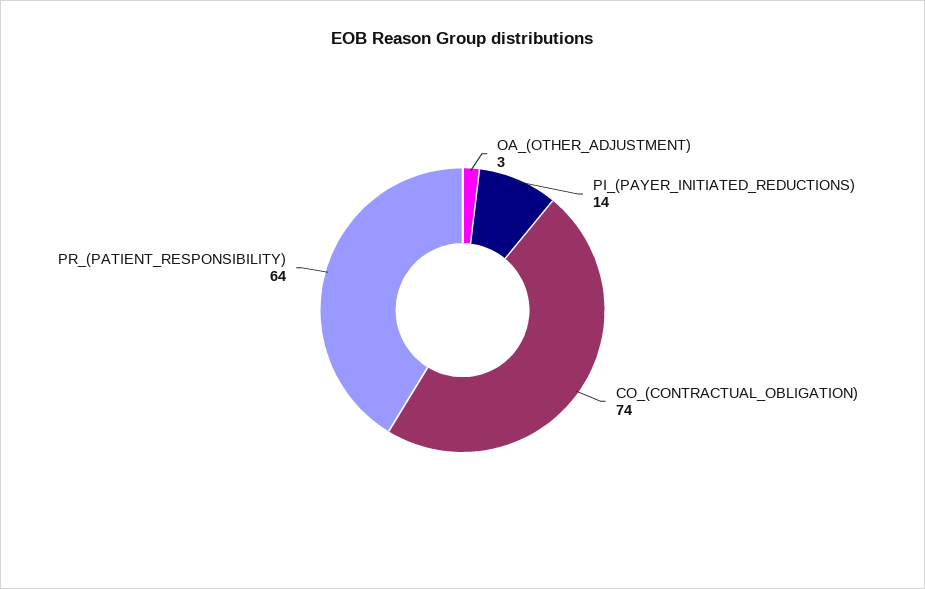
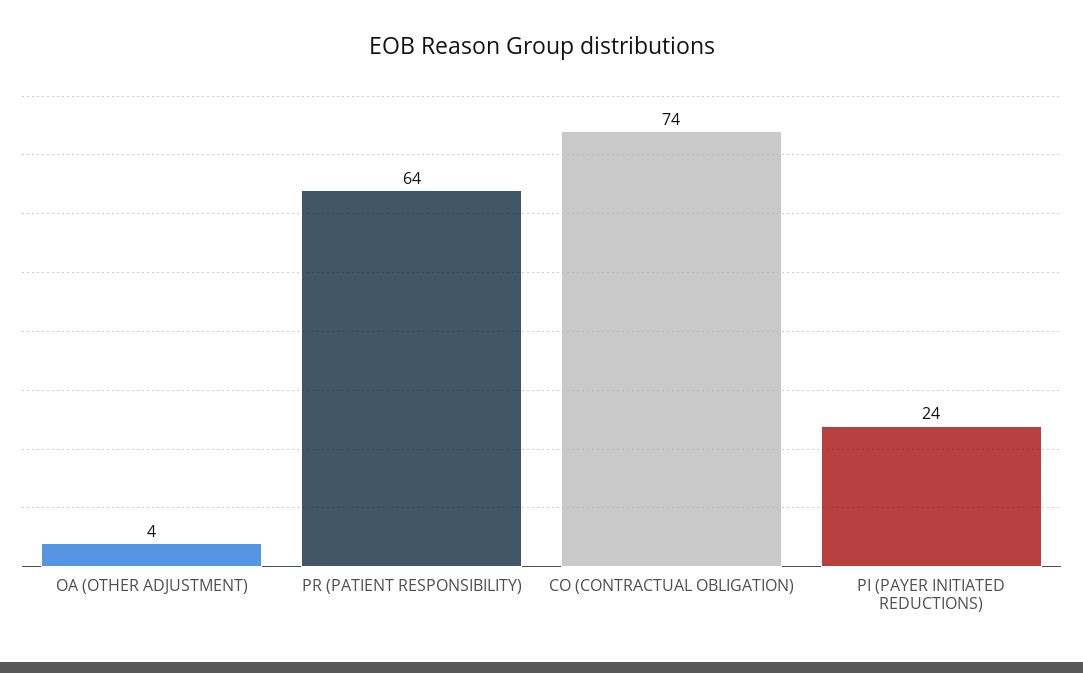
OA_(OTHER_ADJUSTMENT): 3 -> 4
PI_(PAYER_INITIATED_REDUCTIONS): 14 -> 24

